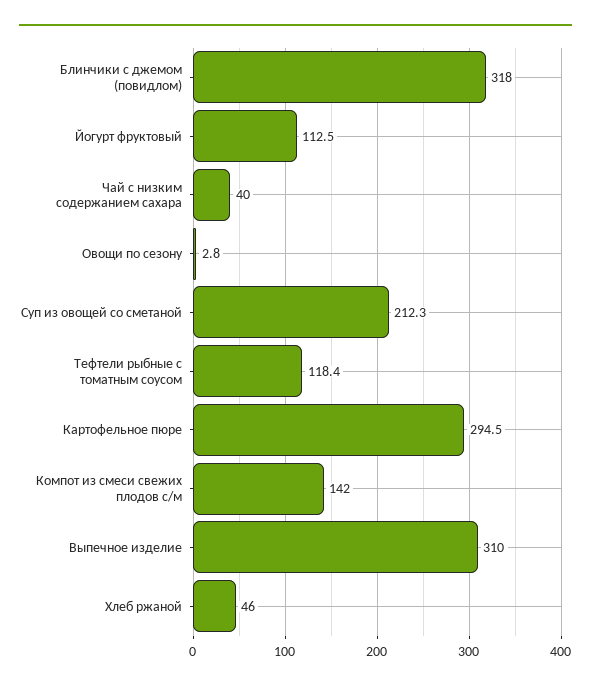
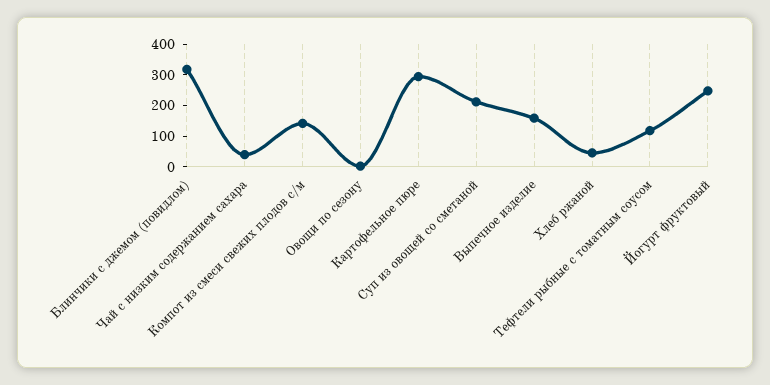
Йогурт фруктовый: 112.5 -> 250
Выпечное изделие: 310 -> 150

